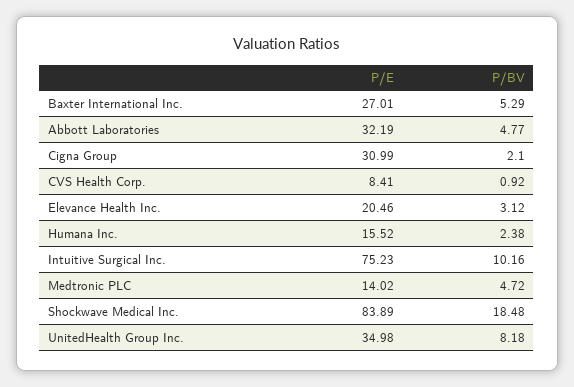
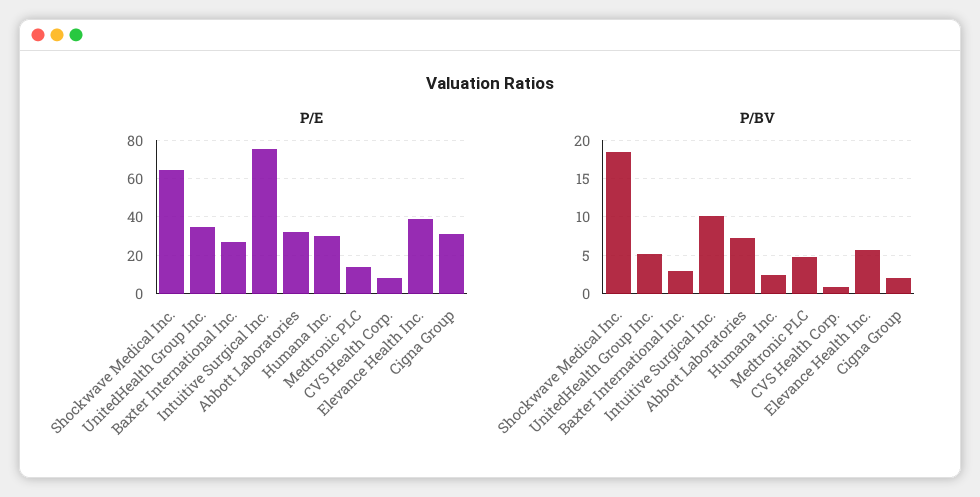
P/BV, Baxter International Inc.: 5.29 -> 3
P/BV, Abbott Laboratories: 4.77 -> 7
P/E, Elevance Health Inc.: 20.46 -> 40
P/BV, Elevance Health Inc.: 3.12 -> 6
P/E, Humana Inc.: 15.52 -> 30
P/E, Shockwave Medical Inc.: 83.89 -> 65
P/BV, UnitedHealth Group Inc.: 8.18 -> 5

